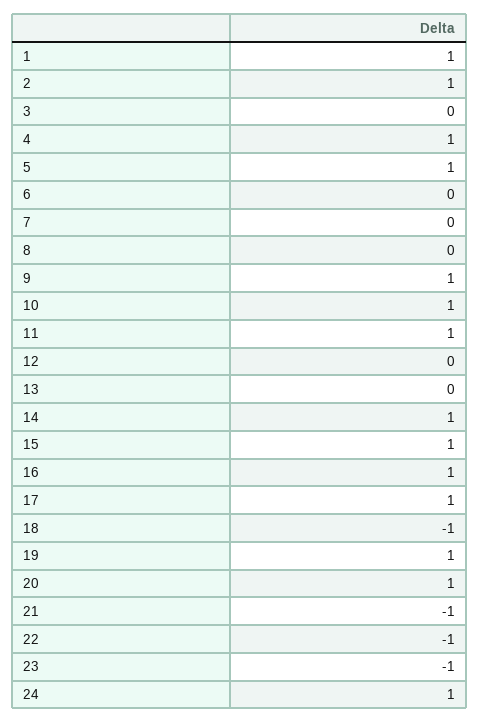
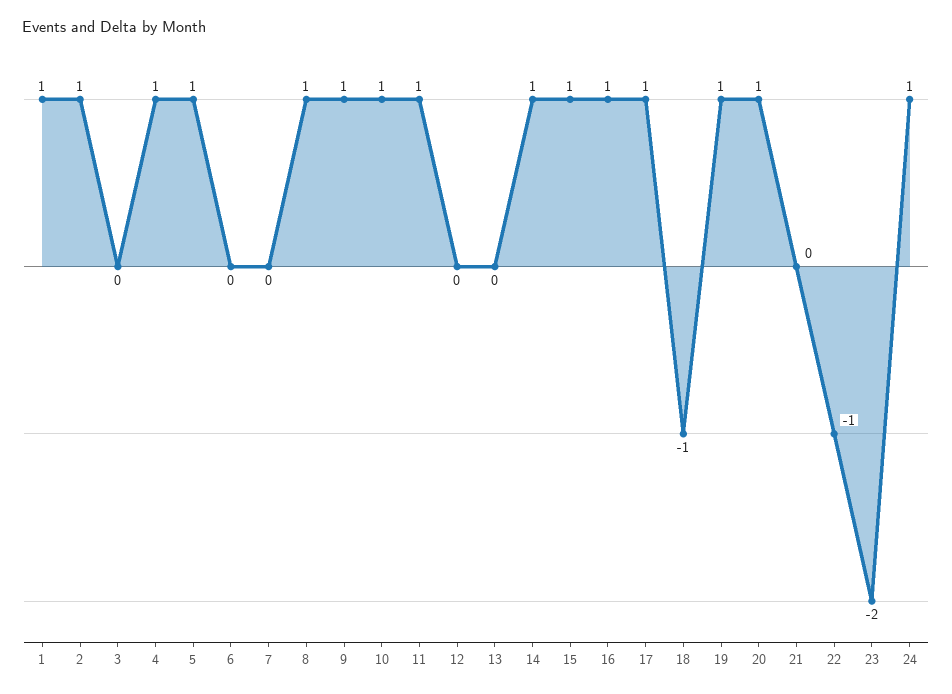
8: 0 -> 1
21: -1 -> 0
23: -1 -> -2

